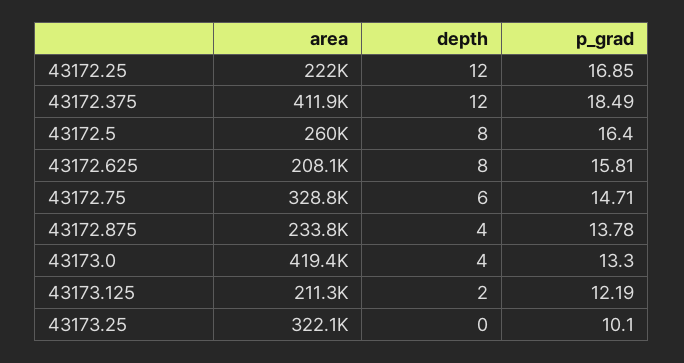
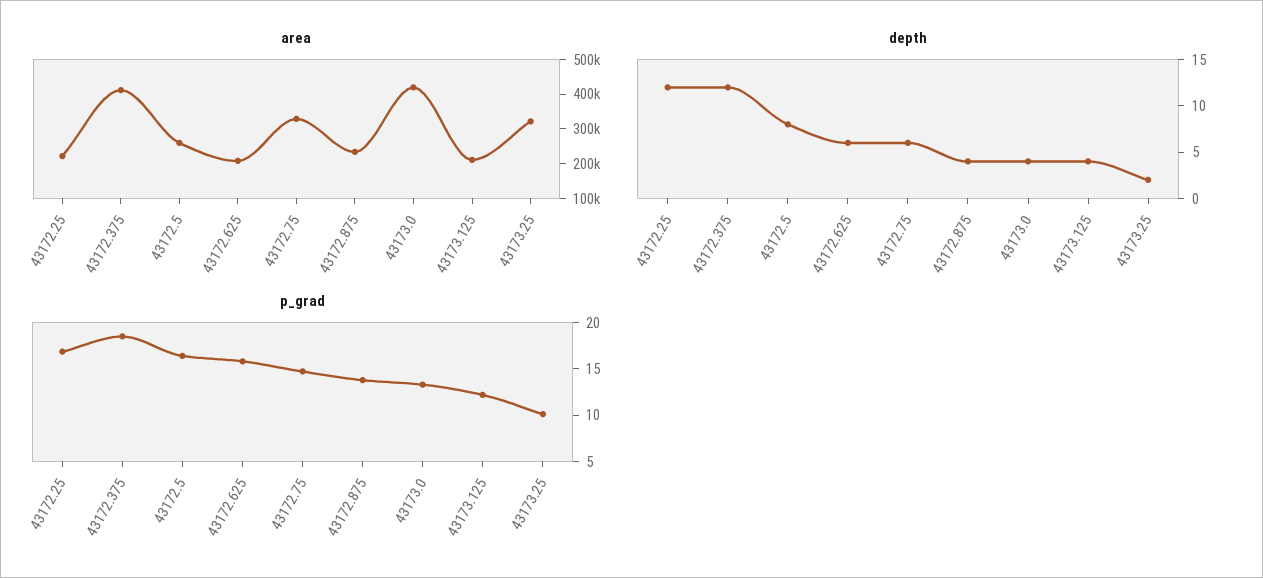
depth, 43172.625: 8 -> 6
depth, 43173.125: 2 -> 4
depth, 43173.25: 0 -> 2

